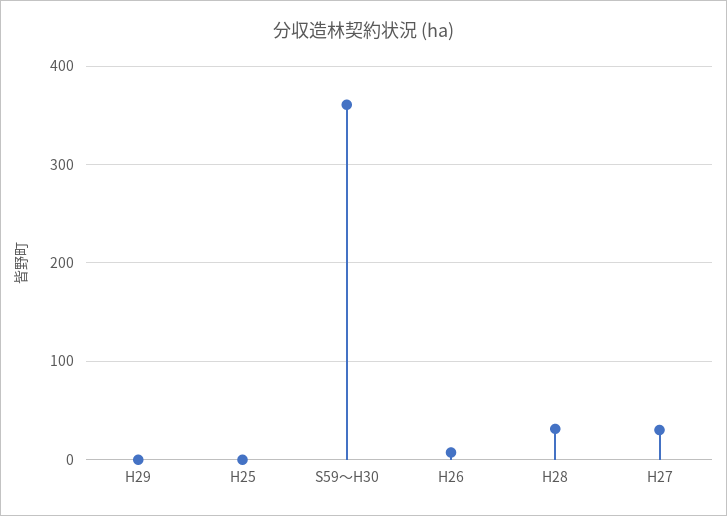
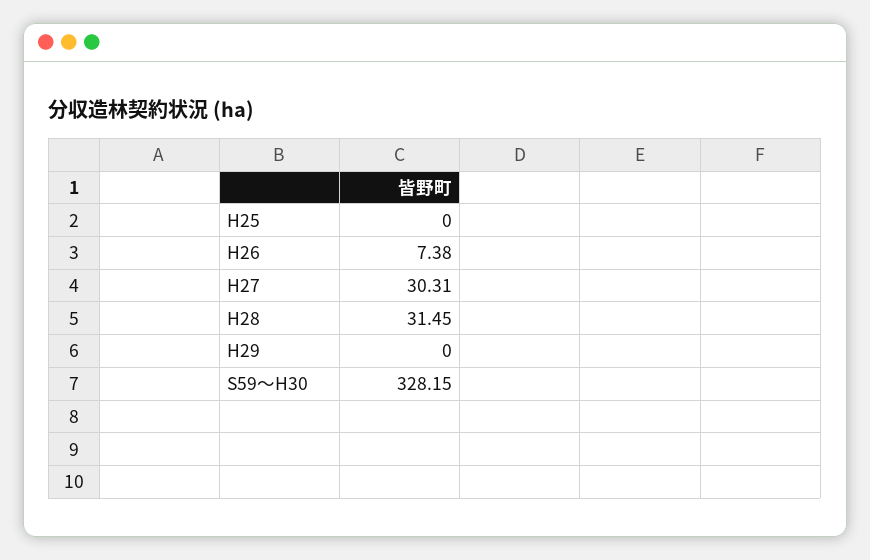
S59～H30: 360 -> 328.15

